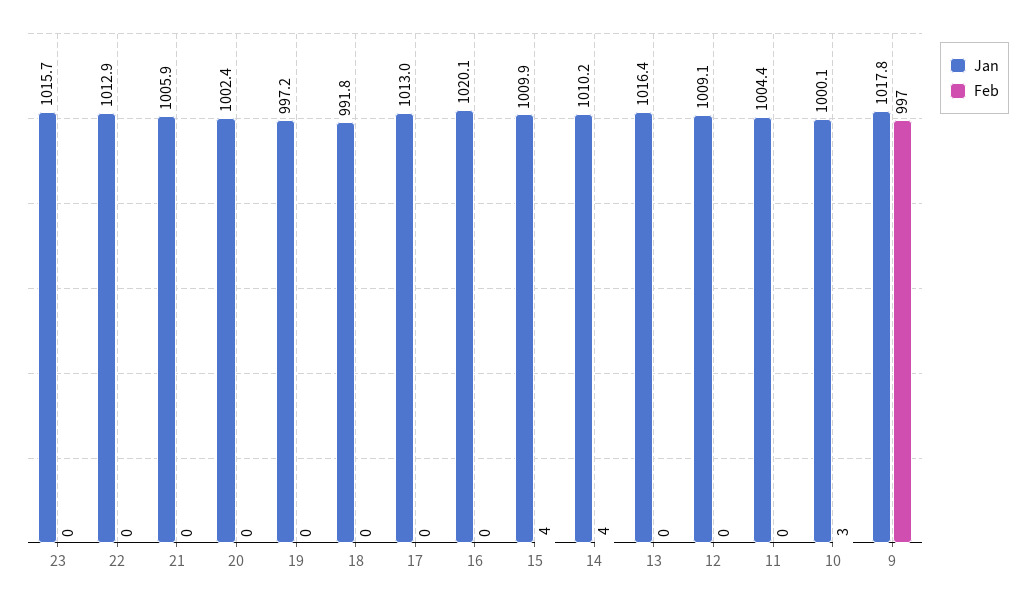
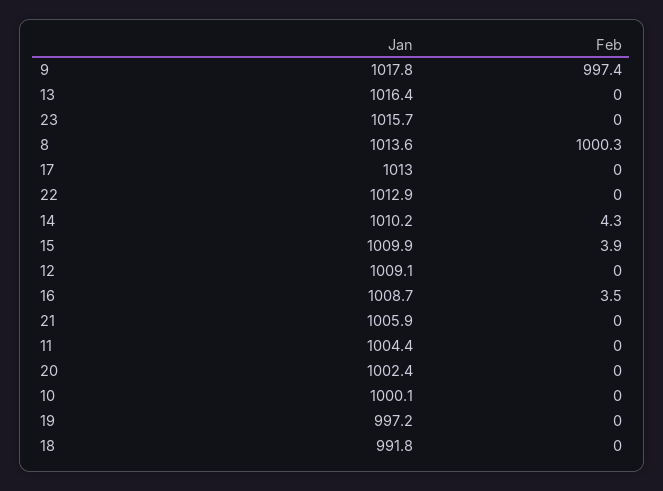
Jan, 16: 1020.1 -> 1008.7
Feb, 16: 0 -> 3.5
Feb, 10: 3 -> 0
Jan, 8: none -> 1013.6
Feb, 8: none -> 1000.3

